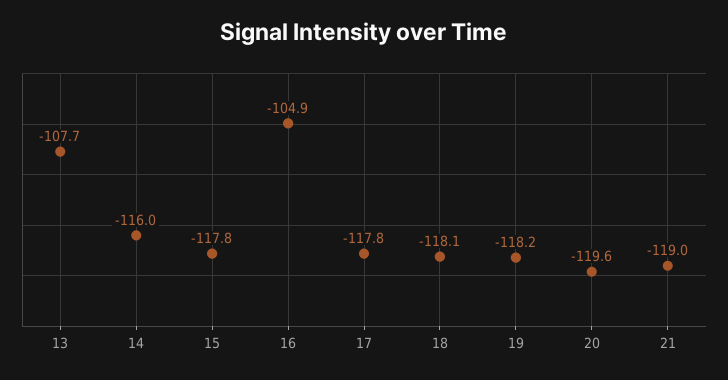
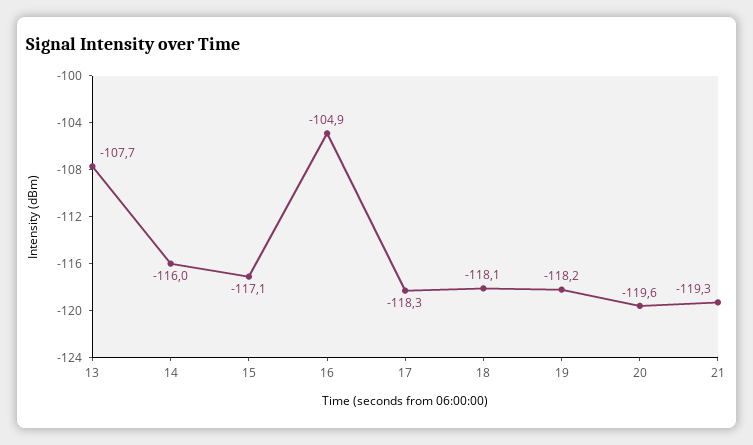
15: -117.8 -> -117.1
17: -117.8 -> -118.3
21: -119 -> -119.3

